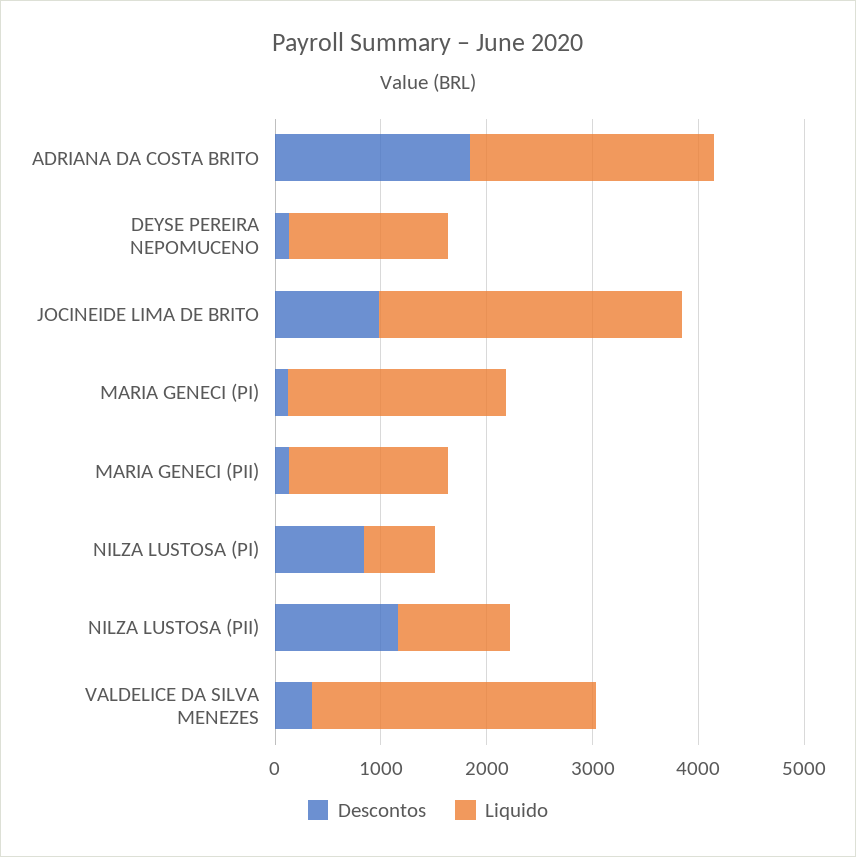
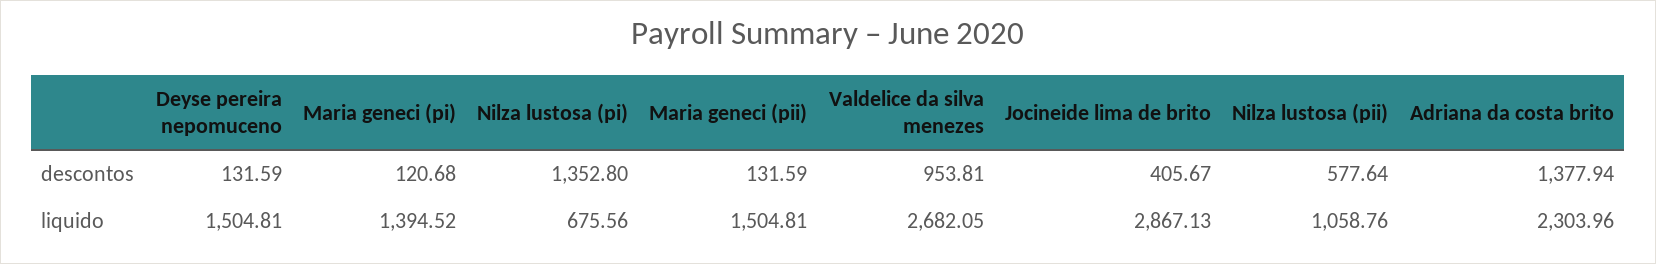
Descontos, ADRIANA DA COSTA BRITO: 1800 -> 1377.94
Descontos, JOCINEIDE LIMA DE BRITO: 1000 -> 405.67
Liquido, MARIA GENECI (PI): 2000 -> 1394.52
Descontos, NILZA LUSTOSA (PI): 800 -> 1352.8
Descontos, NILZA LUSTOSA (PII): 1200 -> 577.64
Descontos, VALDELICE DA SILVA MENEZES: 400 -> 953.81

